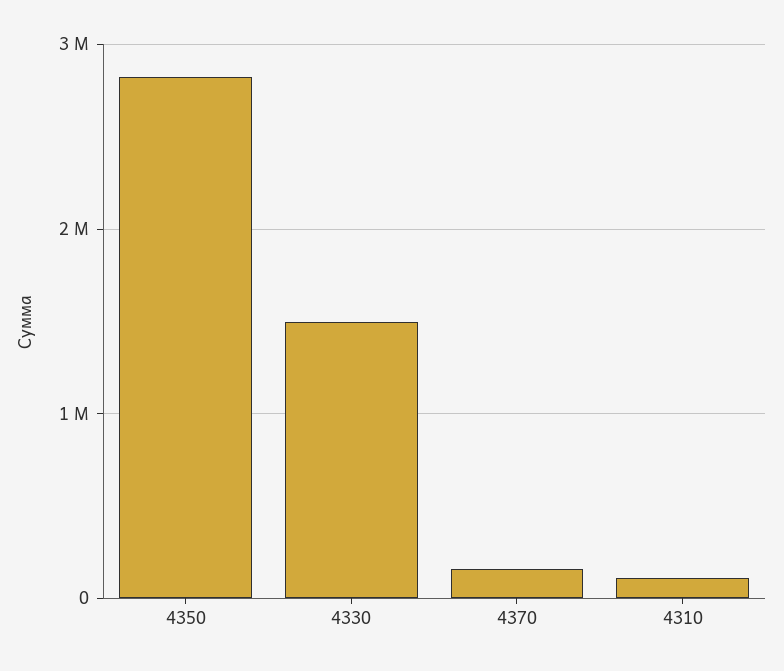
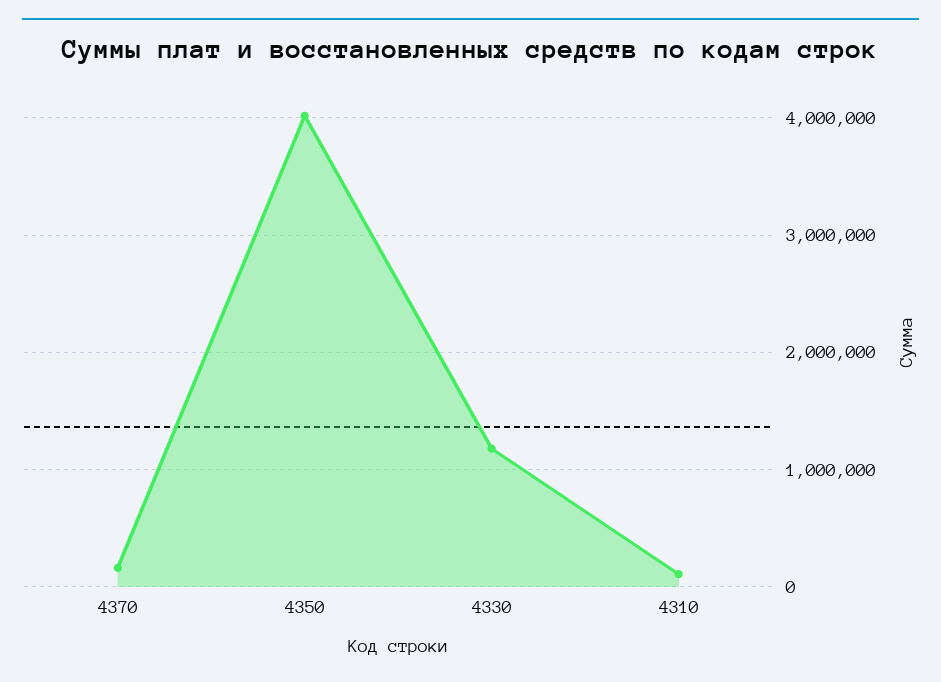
4350: 2800000 -> 4000000
4330: 1500000 -> 1200000

